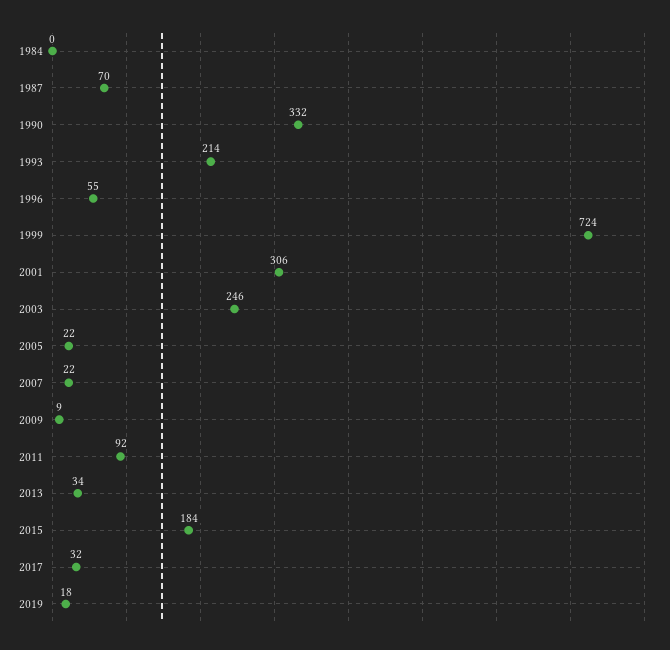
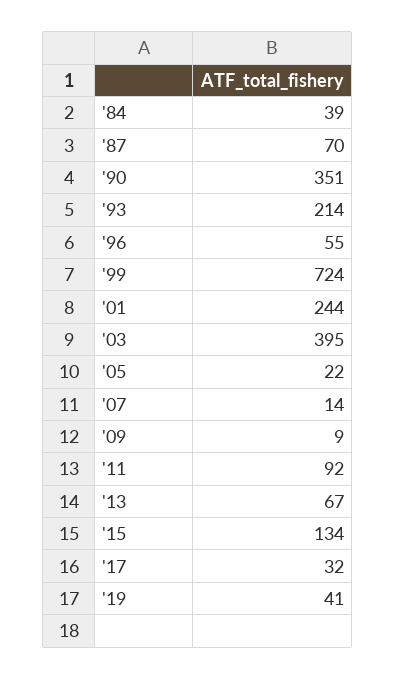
1984: 0 -> 39
1990: 332 -> 351
2001: 306 -> 244
2003: 246 -> 395
2007: 22 -> 14
2013: 34 -> 67
2015: 184 -> 134
2019: 18 -> 41

